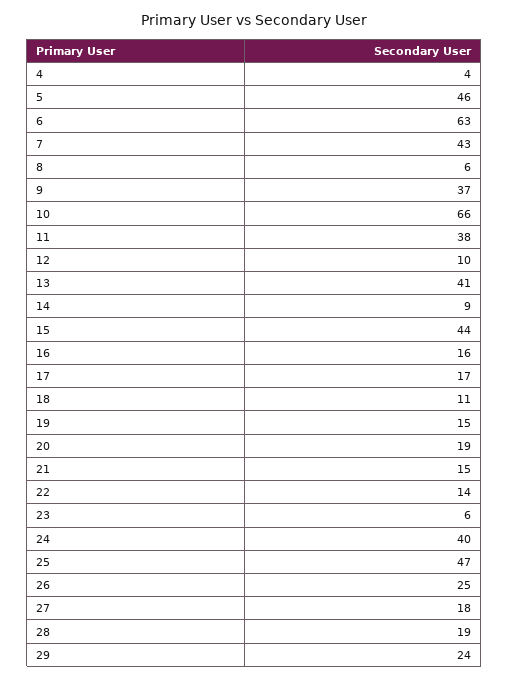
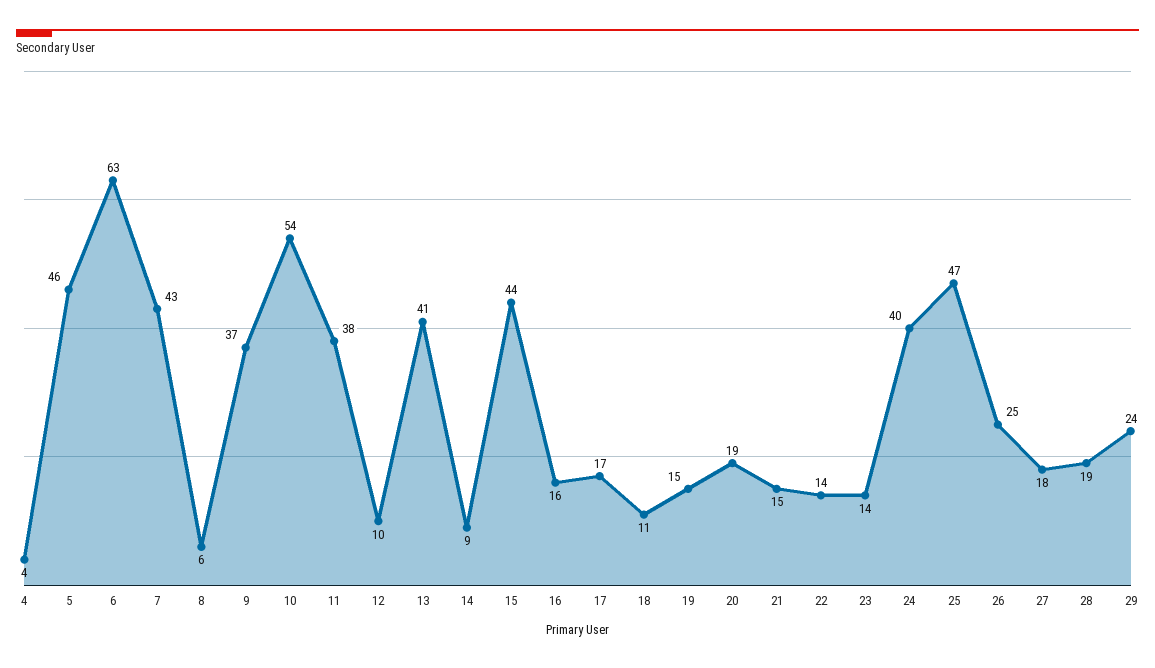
10: 66 -> 54
23: 6 -> 14

